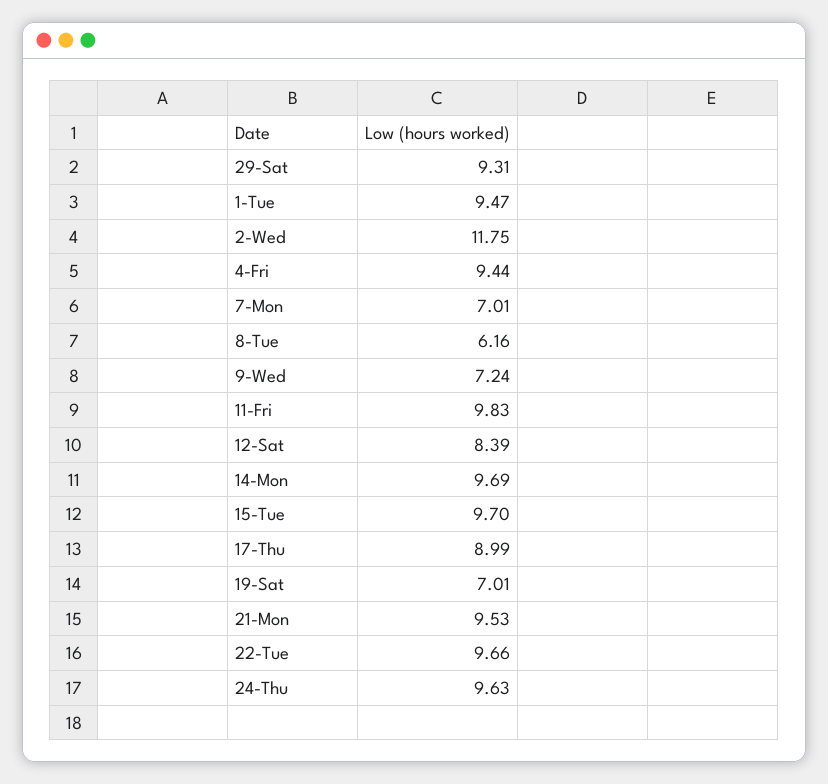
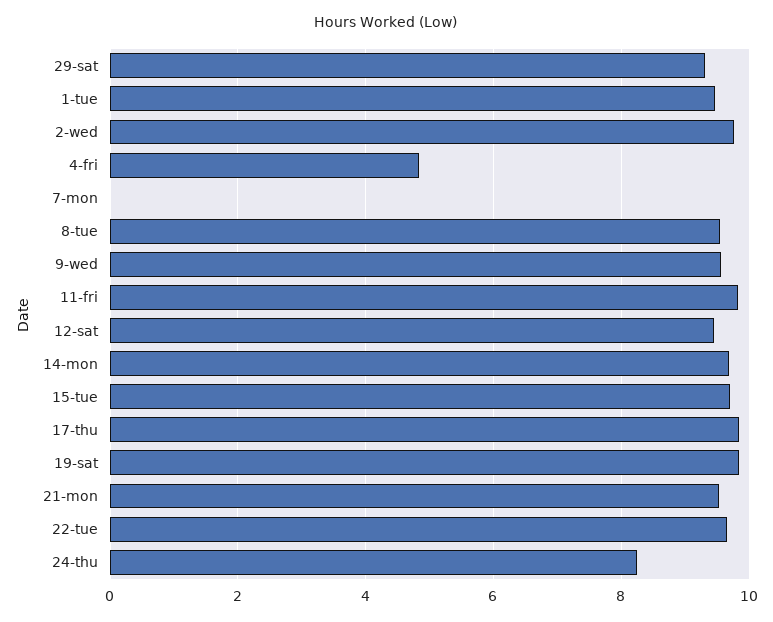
2-Wed: 11.75 -> 9.8
4-Fri: 9.44 -> 4.8
7-Mon: 7.01 -> 0
8-Tue: 6.16 -> 9.6
9-Wed: 7.24 -> 9.6
12-Sat: 8.39 -> 9.4
17-Thu: 8.99 -> 9.8
19-Sat: 7.01 -> 9.8
24-Thu: 9.63 -> 8.2

